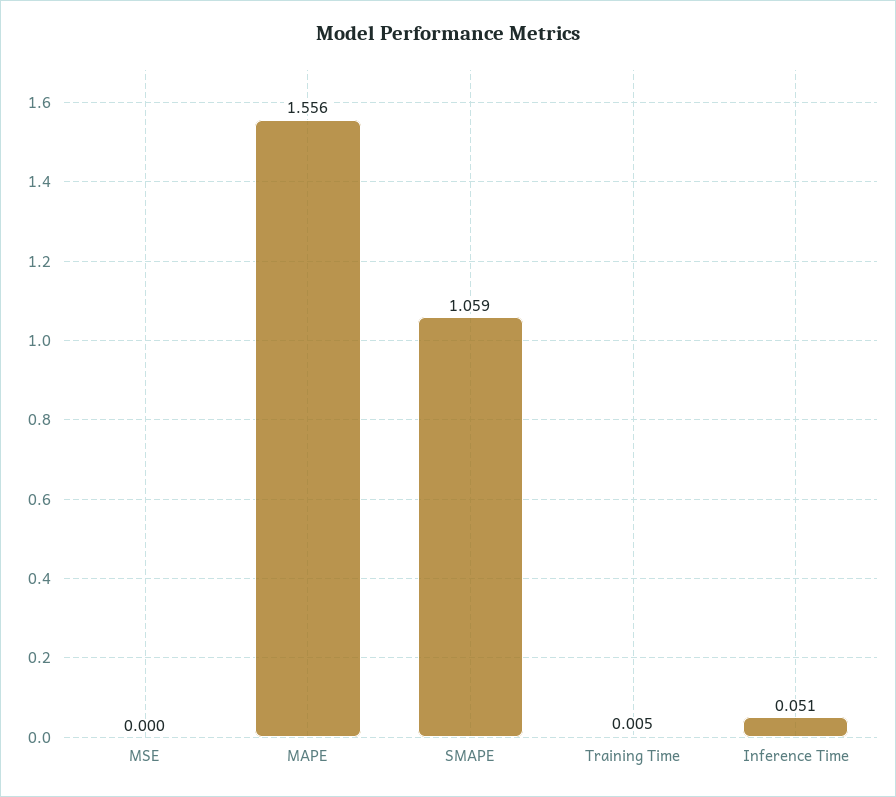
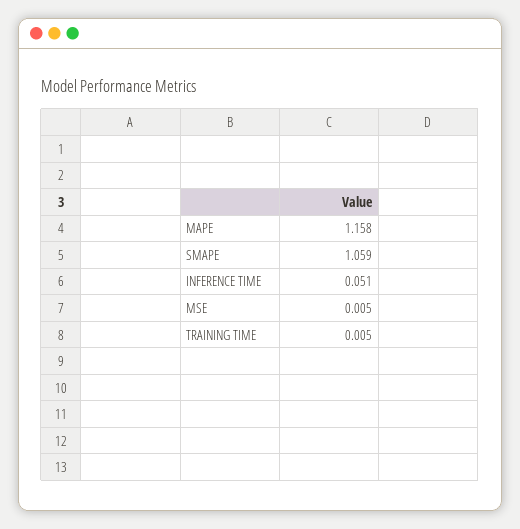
MSE: 0 -> 0.005
MAPE: 1.556 -> 1.158

